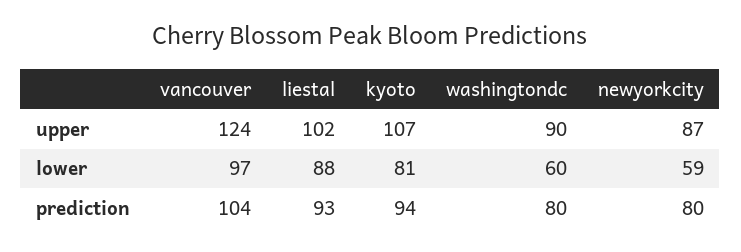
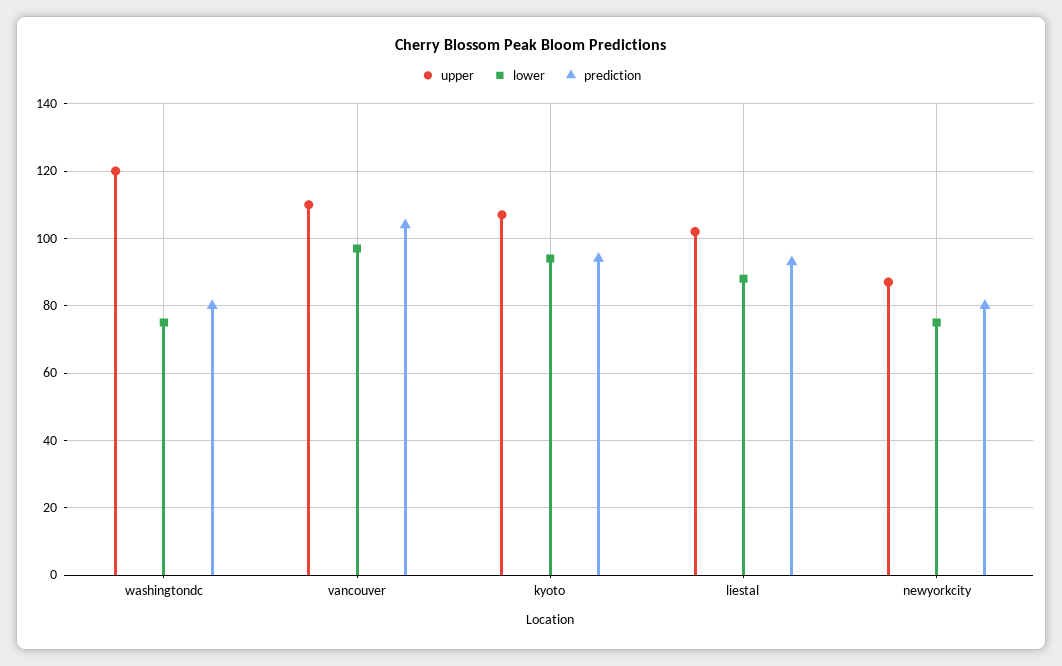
upper, vancouver: 124 -> 110
upper, washingtondc: 90 -> 120
lower, kyoto: 81 -> 95
lower, washingtondc: 60 -> 75
lower, newyorkcity: 59 -> 75

